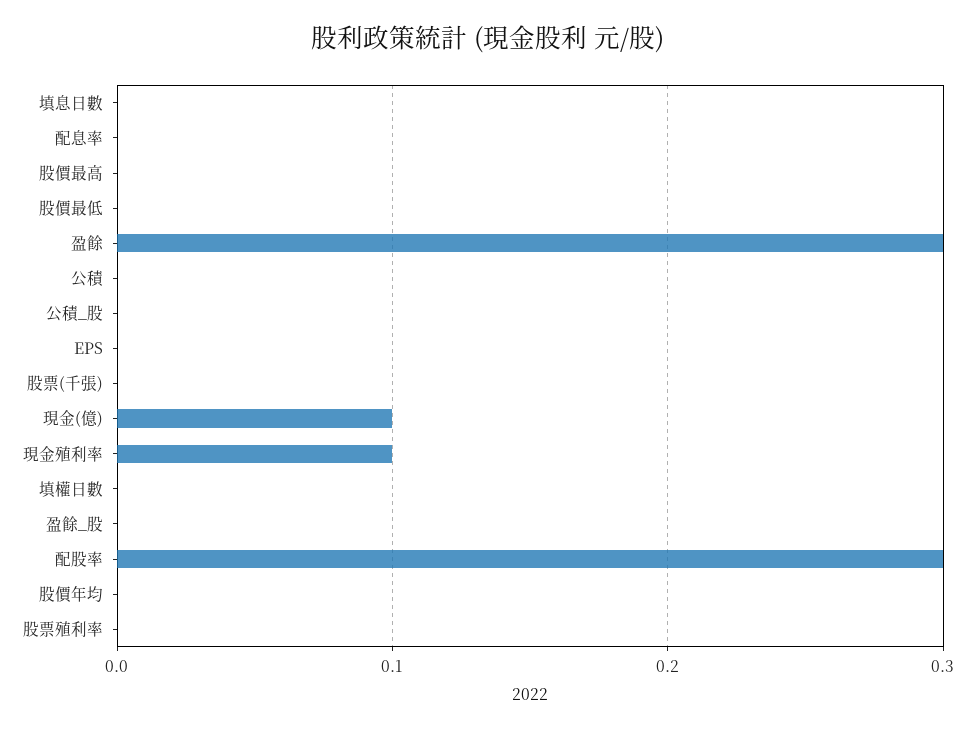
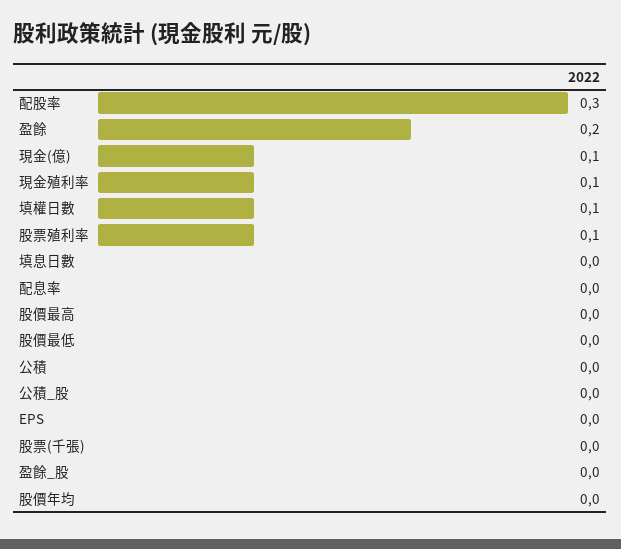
盈餘: 0.3 -> 0.2
填權日數: 0 -> 0.1
股票殖利率: 0 -> 0.1

